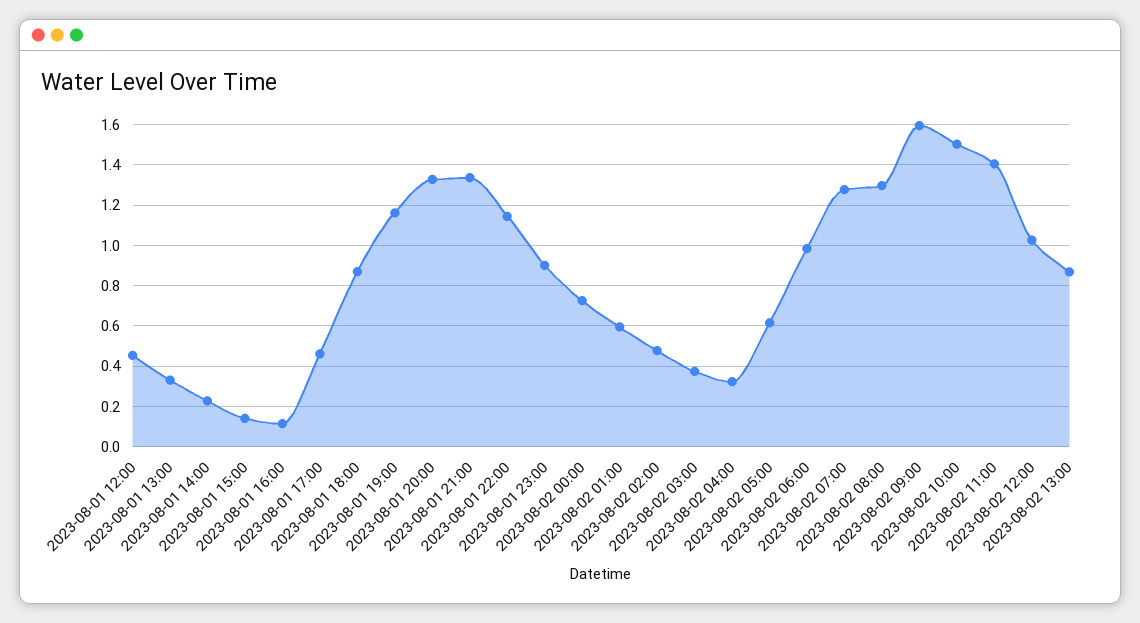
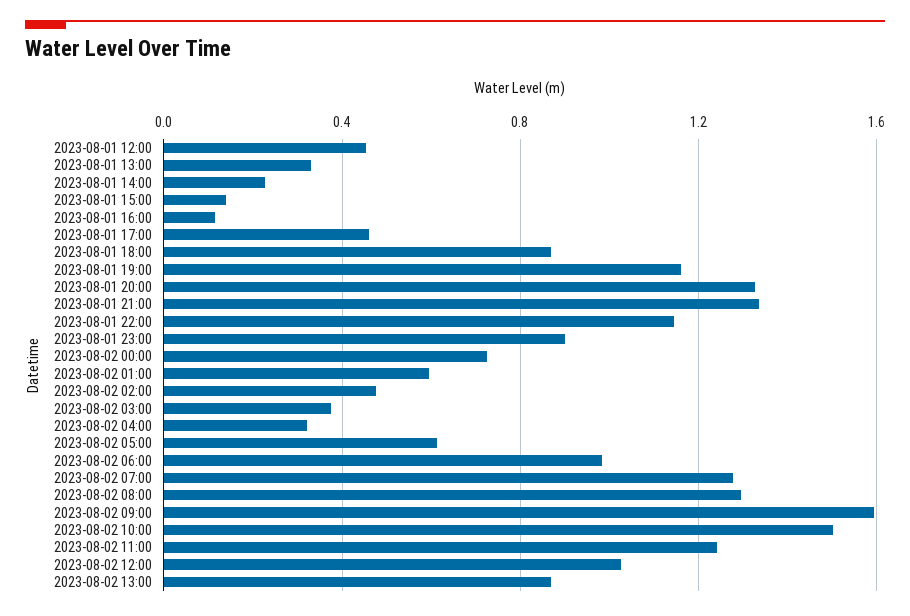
2023-08-02 11:00: 1.4 -> 1.25

